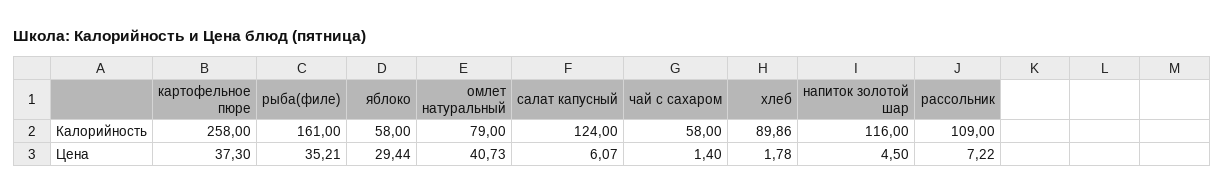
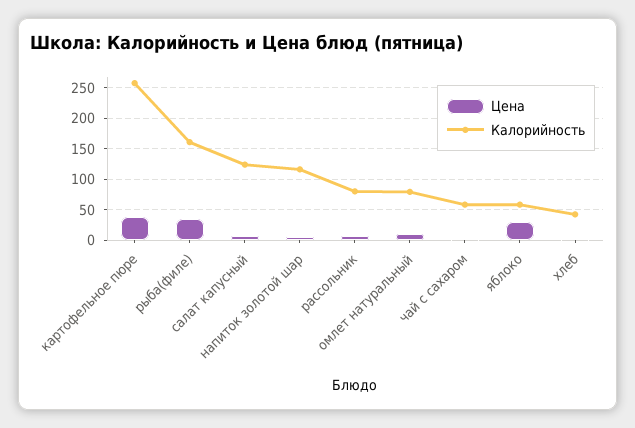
Калорийность, хлеб: 89.86 -> 40
Калорийность, рассольник: 109 -> 80
Цена, омлет натуральный: 40.73 -> 10

